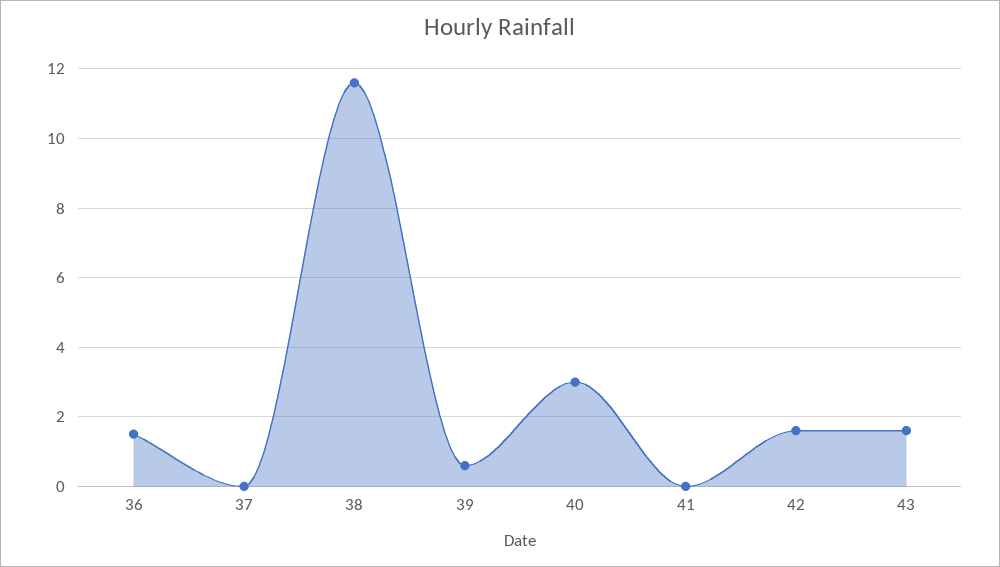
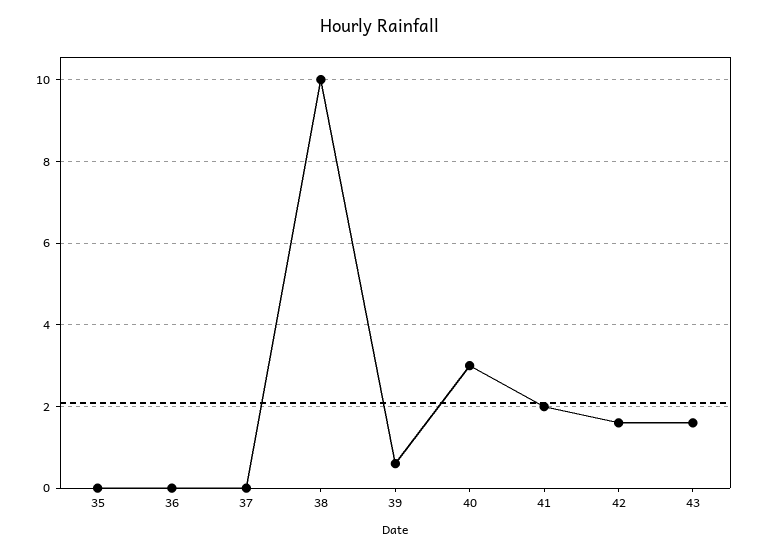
36: 1.5 -> 0
38: 11.5 -> 10
41: 0 -> 2
35: none -> 0

